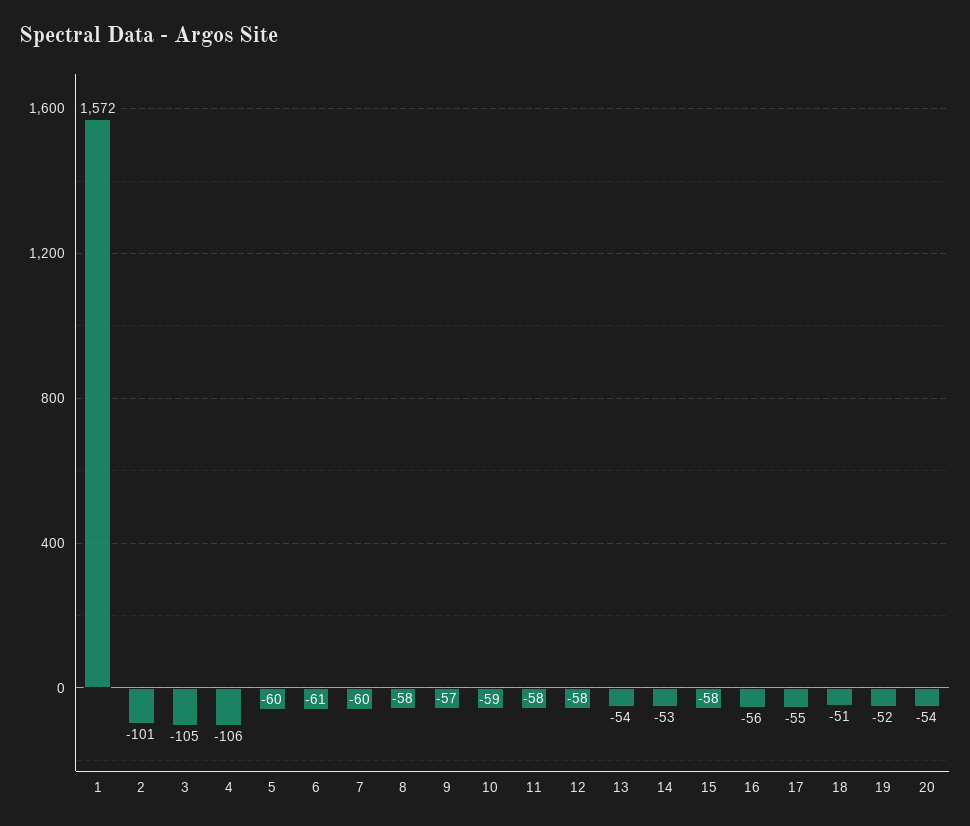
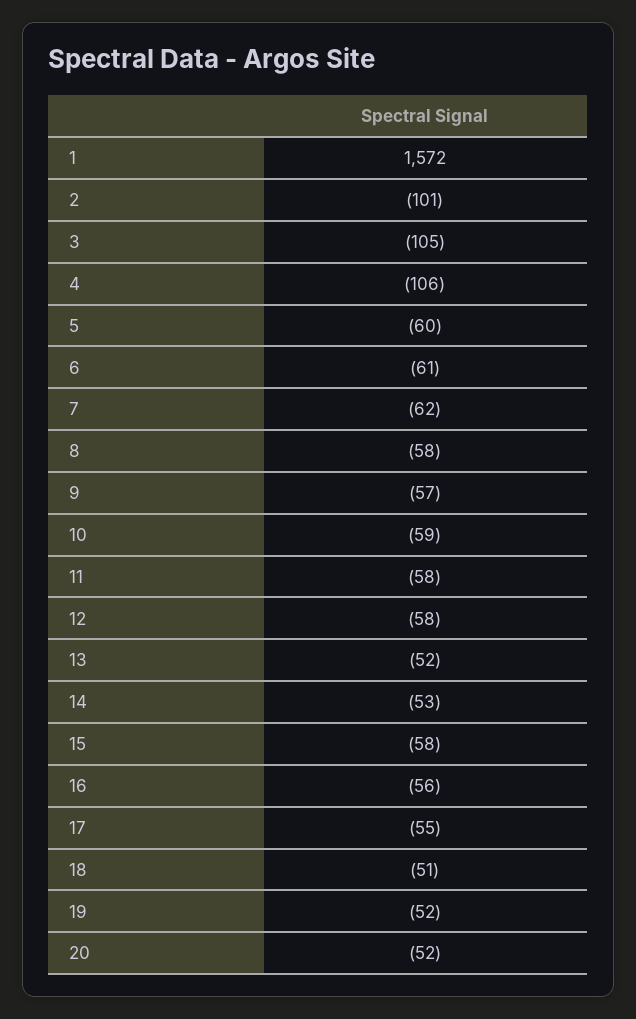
7: -60 -> -62
13: -54 -> -52
20: -54 -> -52

